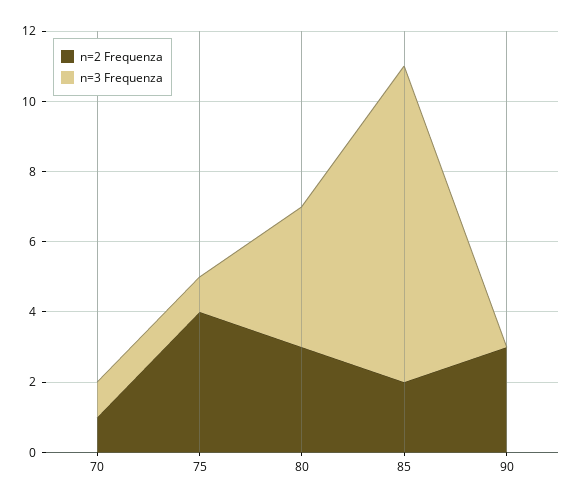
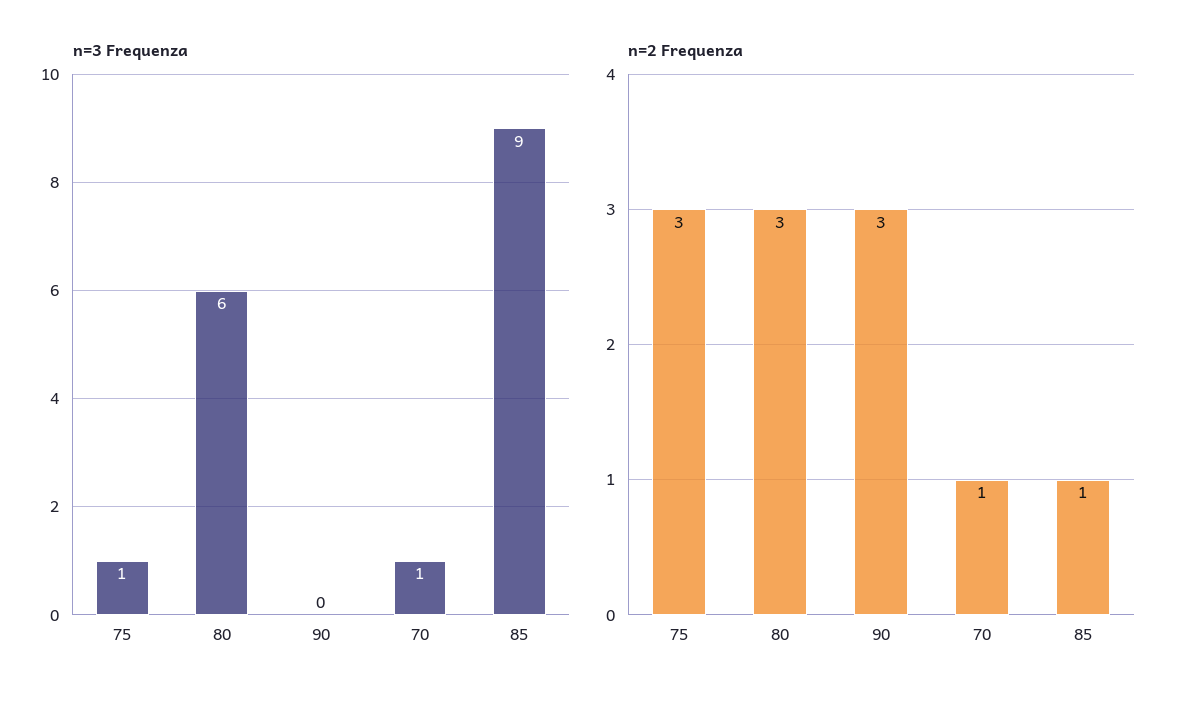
n=2 Frequenza, 75: 4 -> 3
n=3 Frequenza, 80: 4 -> 6
n=2 Frequenza, 85: 2 -> 1

